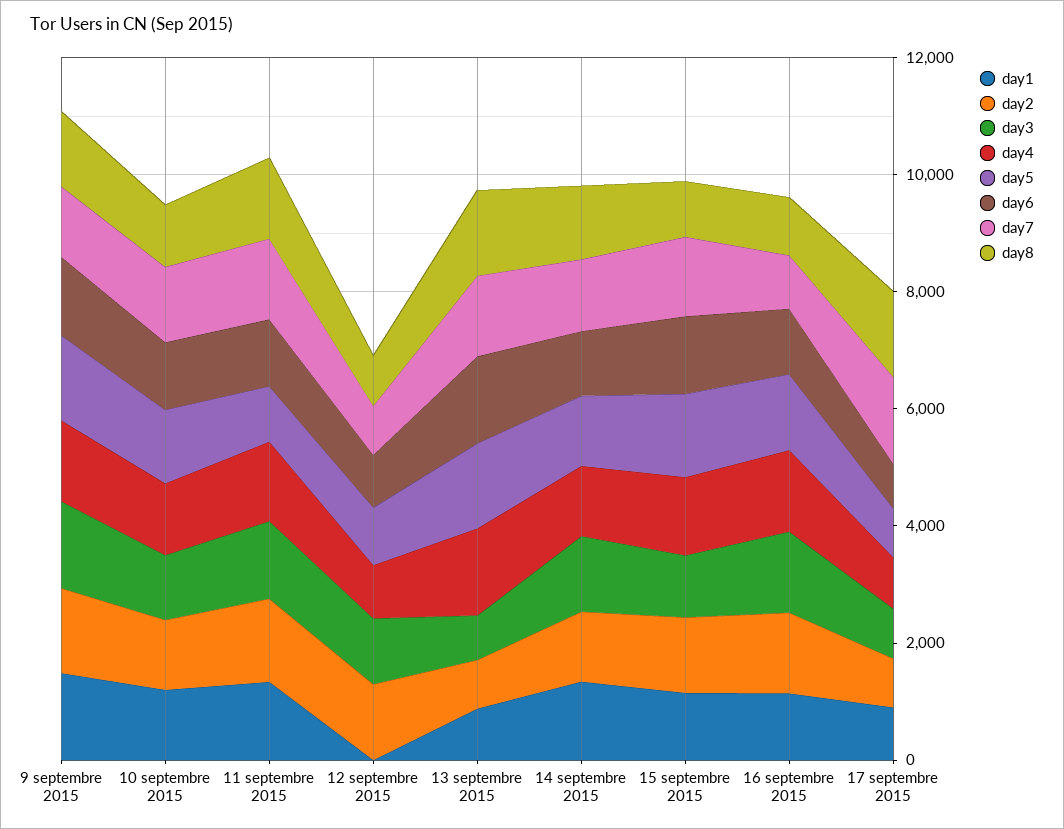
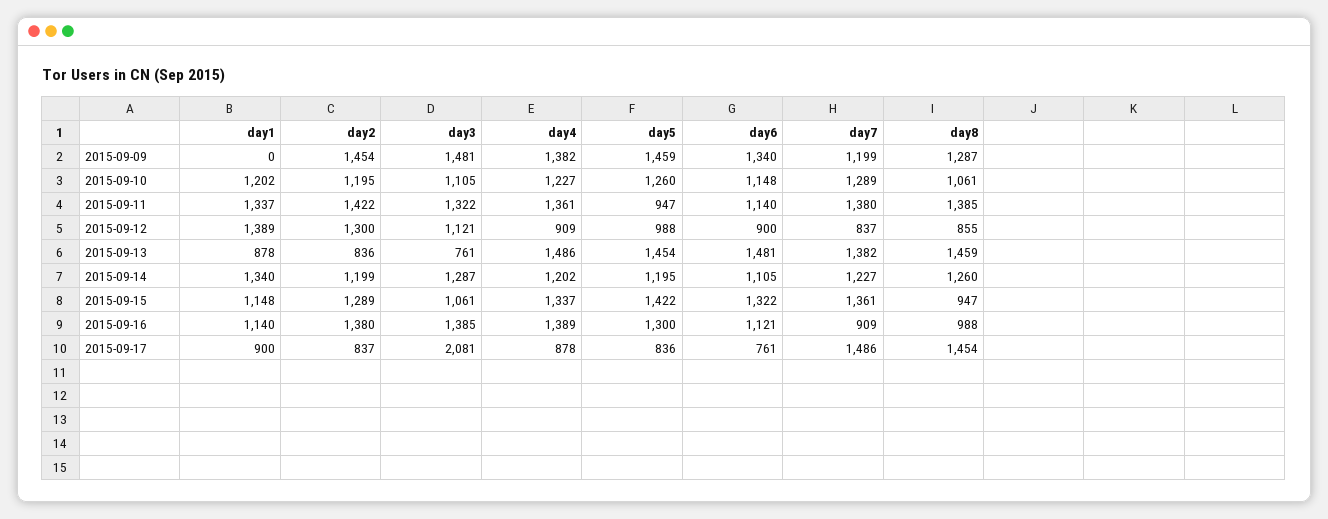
day1, 9 septembre 2015: 1500 -> 0
day1, 12 septembre 2015: 0 -> 1389
day3, 17 septembre 2015: 1000 -> 2081

